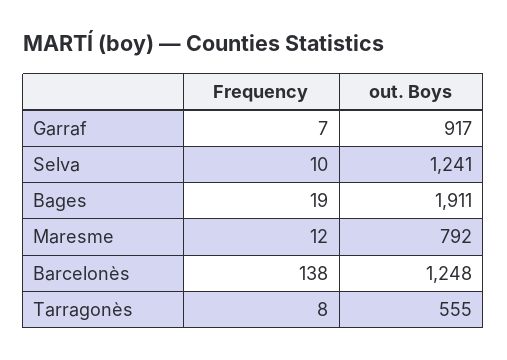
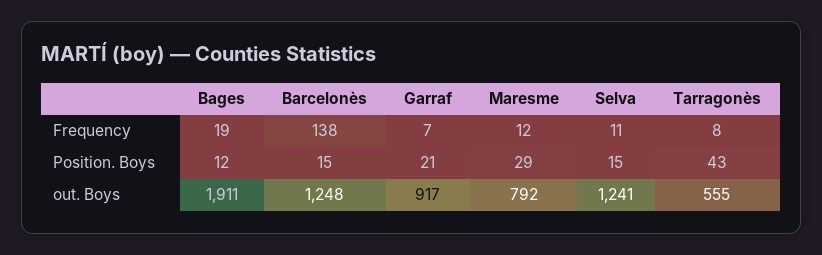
Frequency, Selva: 10 -> 11
Position. Boys, Bages: none -> 12
Position. Boys, Barcelonès: none -> 15
Position. Boys, Garraf: none -> 21
Position. Boys, Maresme: none -> 29
Position. Boys, Selva: none -> 15
Position. Boys, Tarragonès: none -> 43

